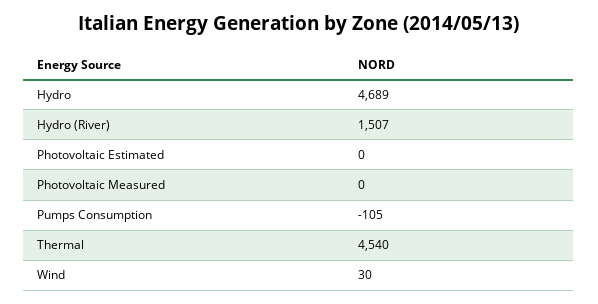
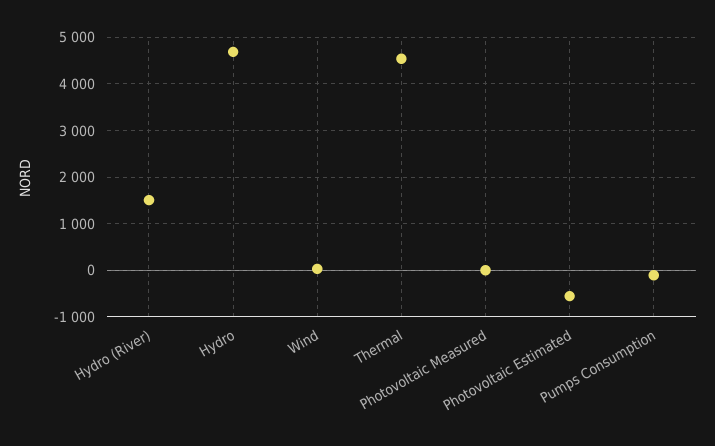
Photovoltaic Estimated: 0 -> -600

